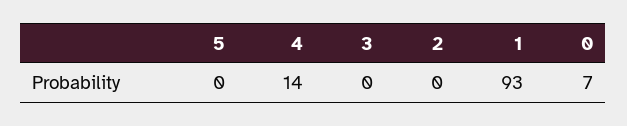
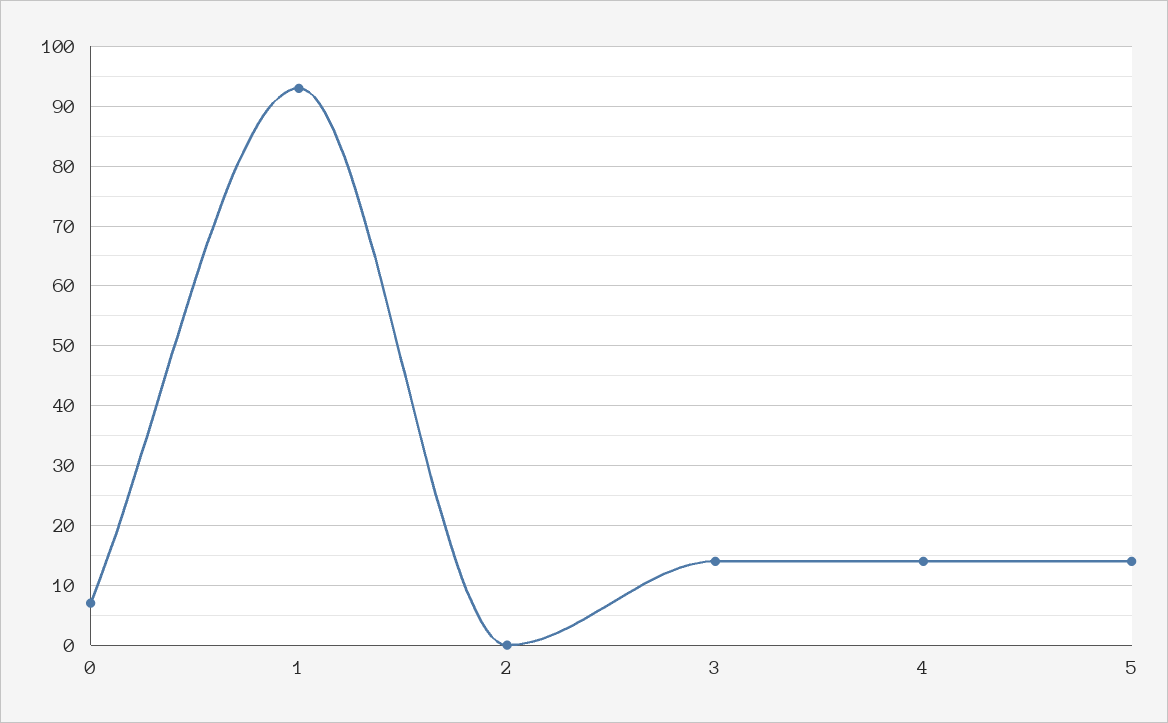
5: 0 -> 15
3: 0 -> 15

